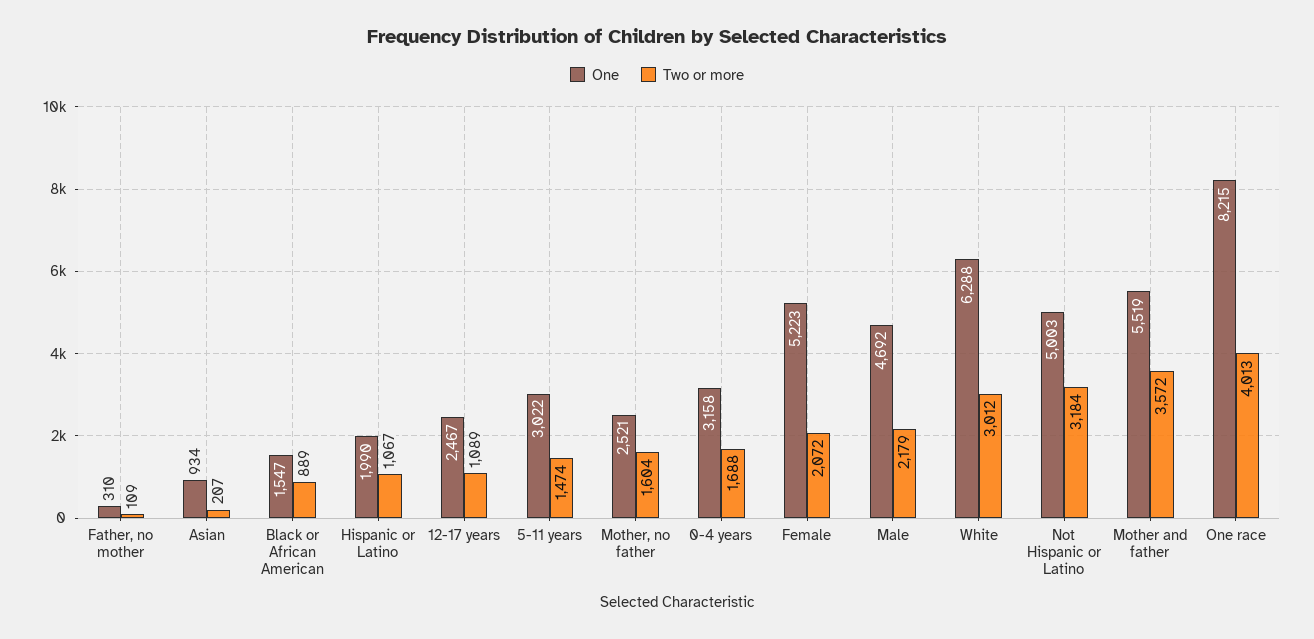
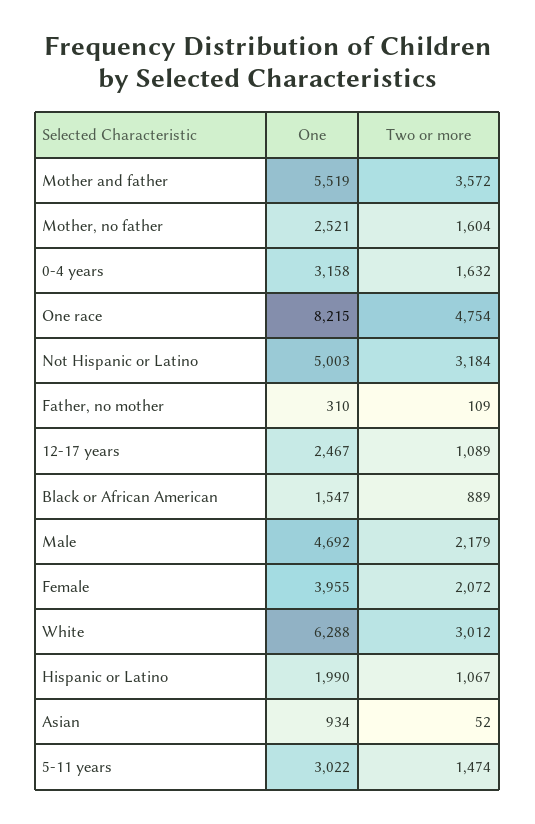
Two or more, Asian: 207 -> 52
Two or more, 0-4 years: 1688 -> 1632
One, Female: 5223 -> 3955
Two or more, One race: 4013 -> 4754

